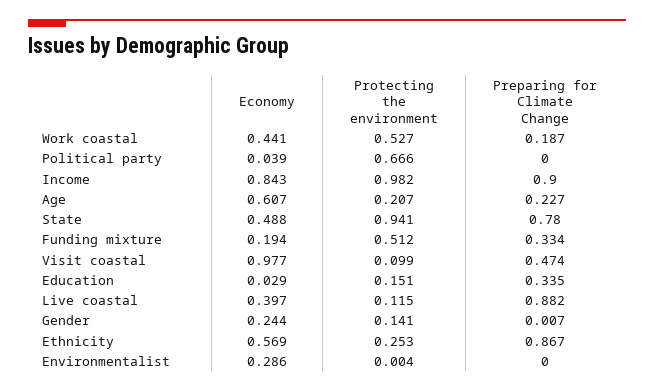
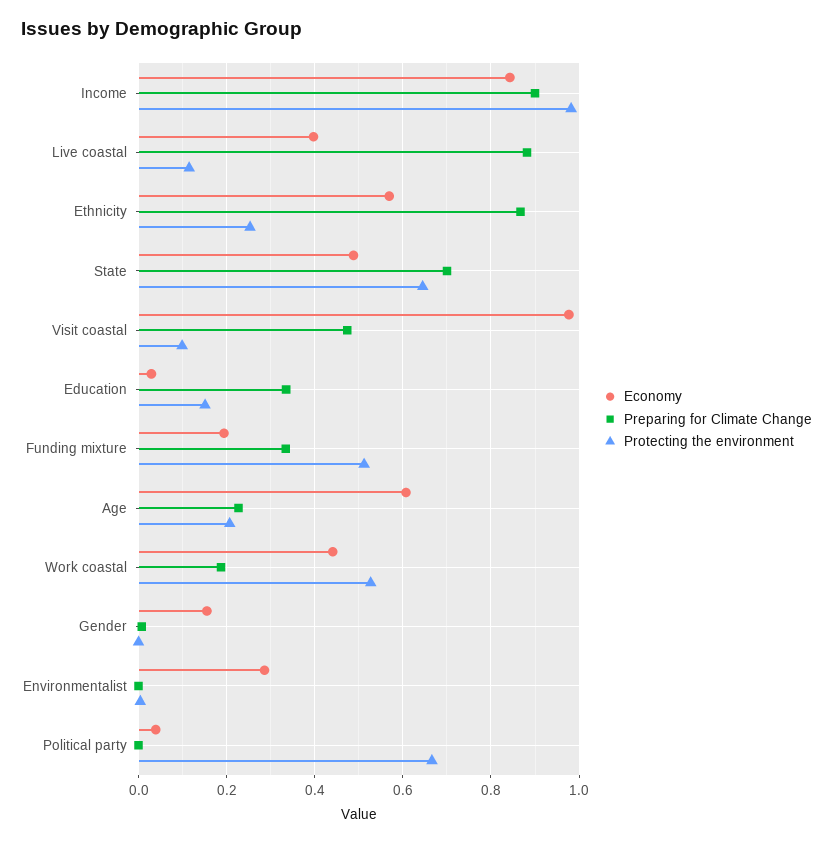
Protecting the environment, State: 0.941 -> 0.64
Preparing for Climate Change, State: 0.78 -> 0.7
Economy, Gender: 0.244 -> 0.16
Protecting the environment, Gender: 0.141 -> 0

